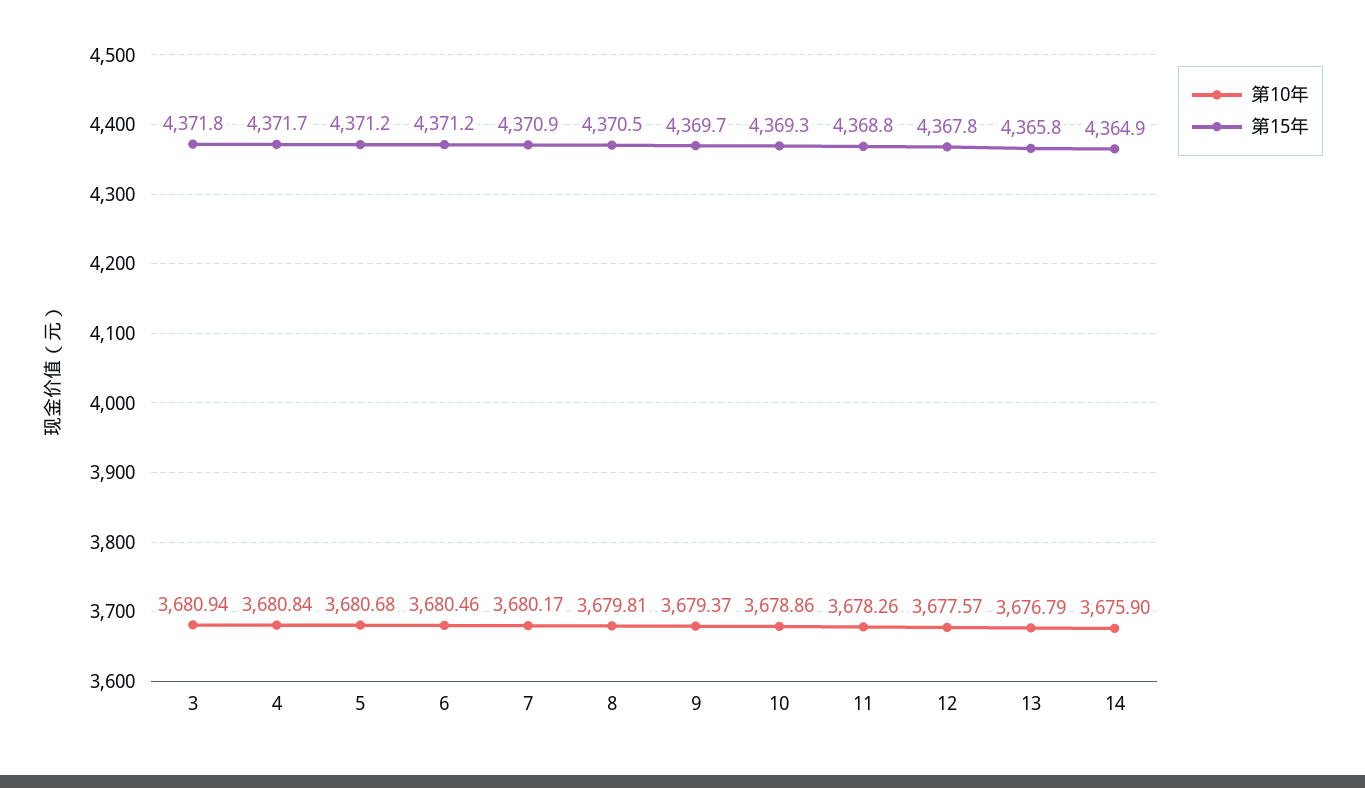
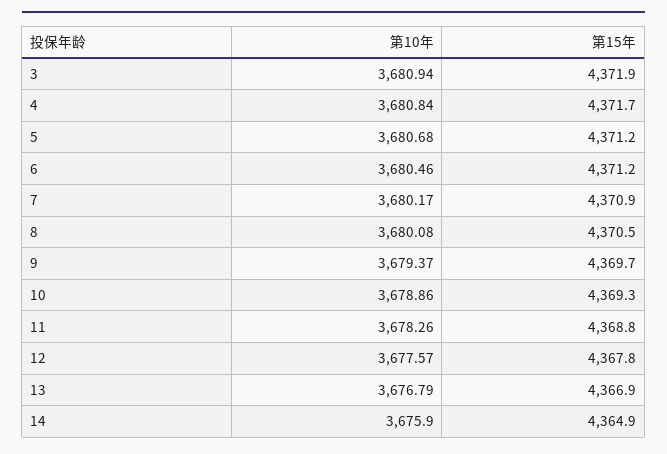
第15年, 3: 4371.8 -> 4371.9
第10年, 8: 3679.81 -> 3680.08
第15年, 13: 4365.8 -> 4366.9

